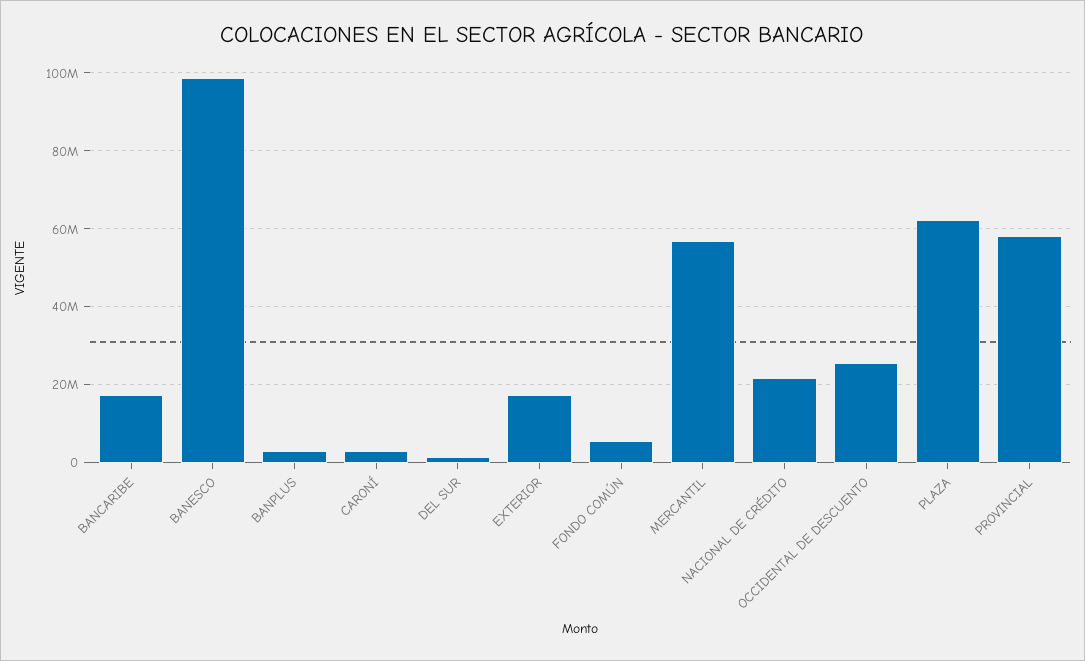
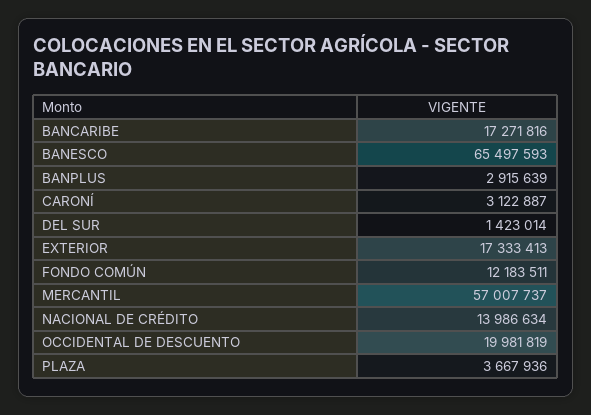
BANESCO: 98000000 -> 65497593
FONDO COMÚN: 6000000 -> 12183511
NACIONAL DE CRÉDITO: 22000000 -> 13986634
OCCIDENTAL DE DESCUENTO: 26000000 -> 19981819
PLAZA: 62000000 -> 3667936
PROVINCIAL: 58000000 -> none

